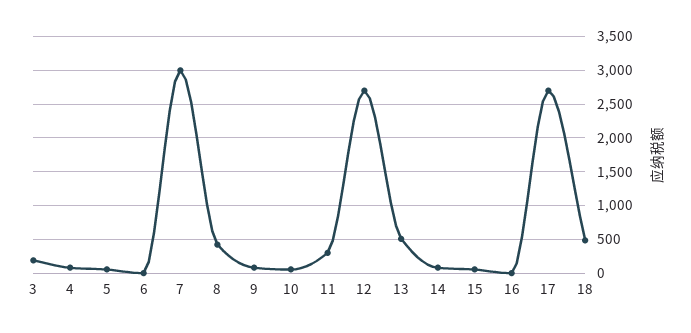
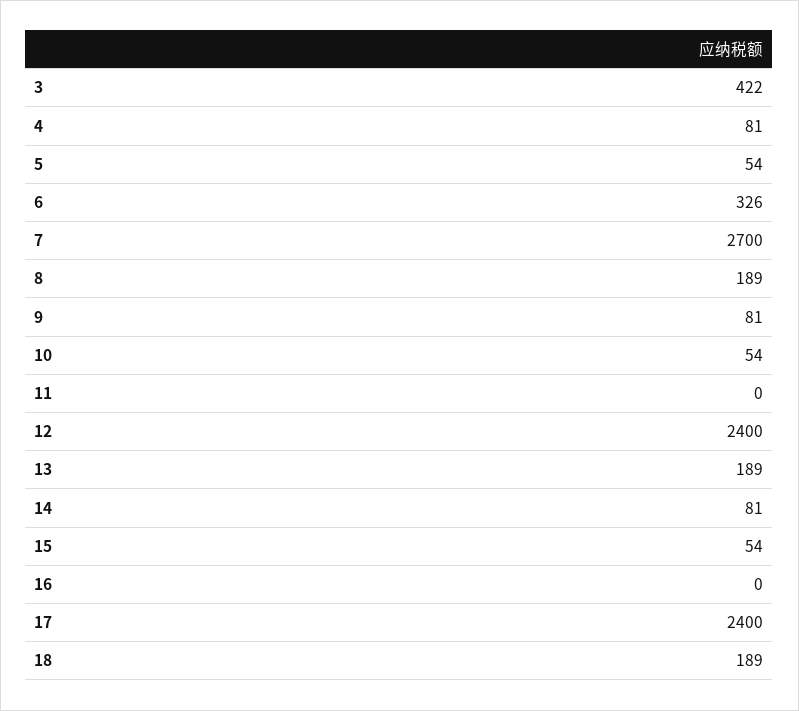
3: 200 -> 422
6: 0 -> 326
7: 3000 -> 2700
8: 400 -> 189
11: 300 -> 0
12: 2700 -> 2400
13: 500 -> 189
17: 2700 -> 2400
18: 500 -> 189

